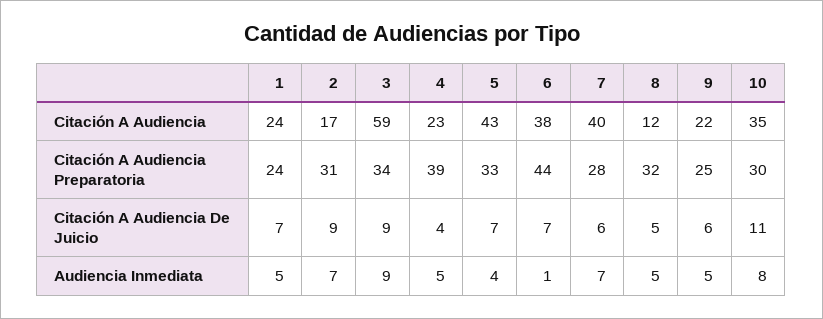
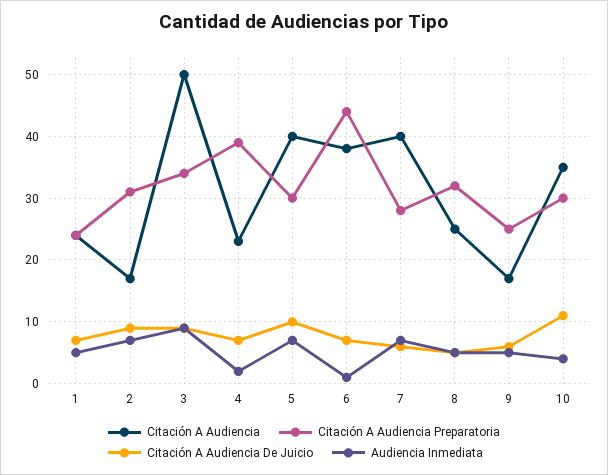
Citación A Audiencia, 3: 59 -> 50
Citación A Audiencia, 5: 43 -> 40
Citación A Audiencia, 8: 12 -> 25
Citación A Audiencia, 9: 22 -> 17
Citación A Audiencia Preparatoria, 5: 33 -> 30
Citación A Audiencia De Juicio, 4: 4 -> 7
Citación A Audiencia De Juicio, 5: 7 -> 10
Audiencia Inmediata, 4: 5 -> 2
Audiencia Inmediata, 5: 4 -> 7
Audiencia Inmediata, 10: 8 -> 4

